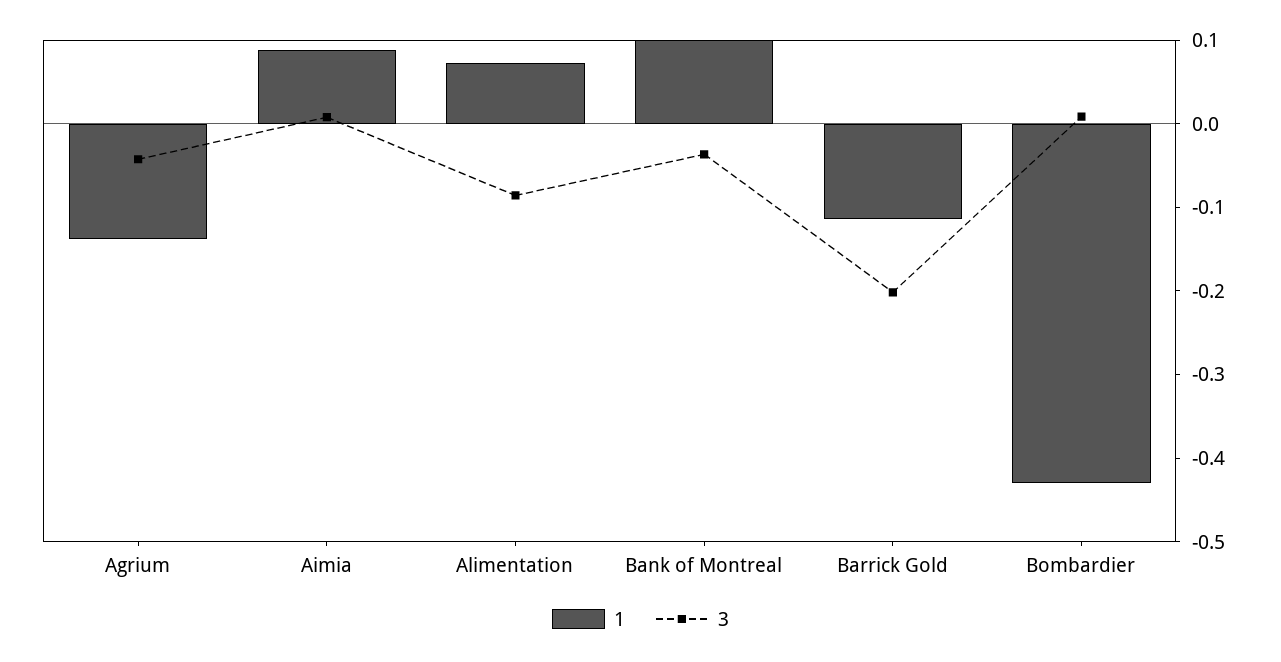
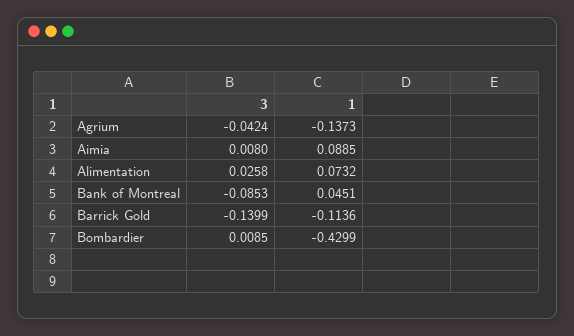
3, Alimentation: -0.08 -> 0.0258
1, Bank of Montreal: 0.1 -> 0.0451
3, Bank of Montreal: -0.04 -> -0.0853
3, Barrick Gold: -0.2 -> -0.1399

